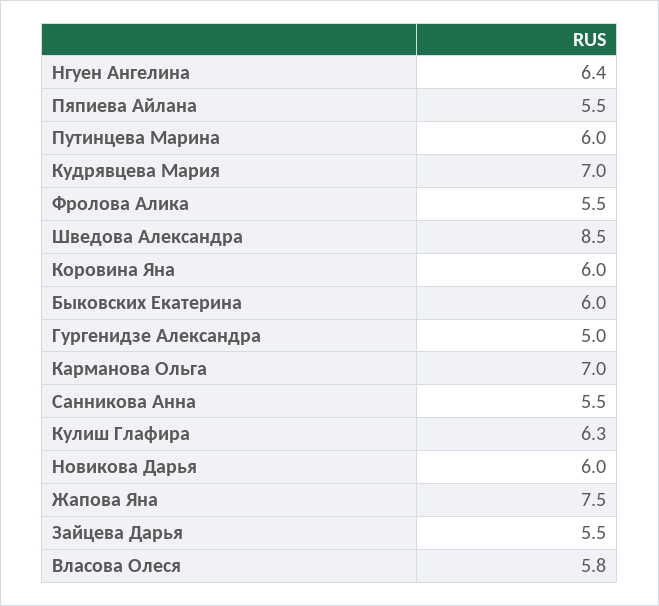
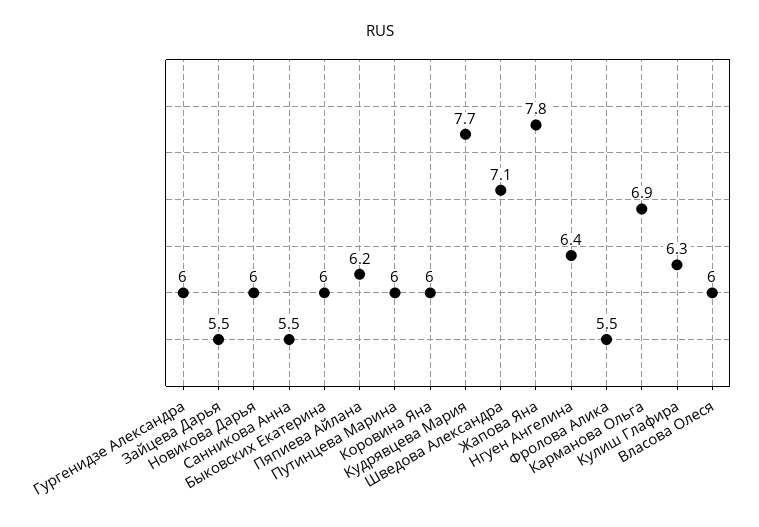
Пяпиева Айлана: 5.5 -> 6.2
Кудрявцева Мария: 7 -> 7.7
Шведова Александра: 8.5 -> 7.1
Гургенидзе Александра: 5 -> 6
Карманова Ольга: 7 -> 6.9
Жапова Яна: 7.5 -> 7.8
Власова Олеся: 5.8 -> 6

